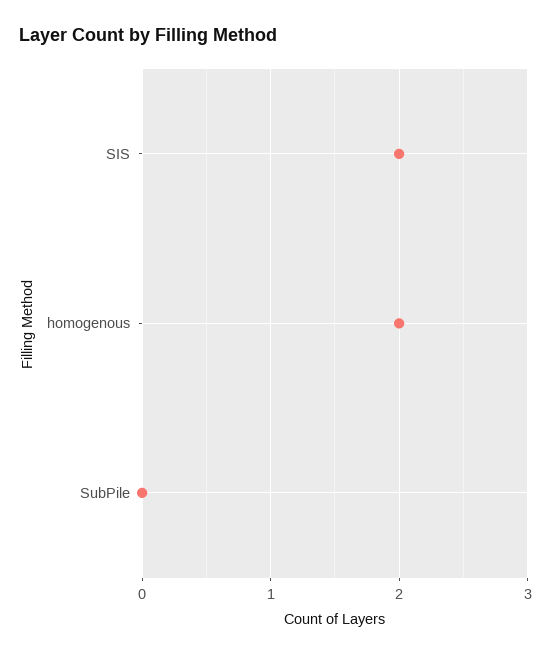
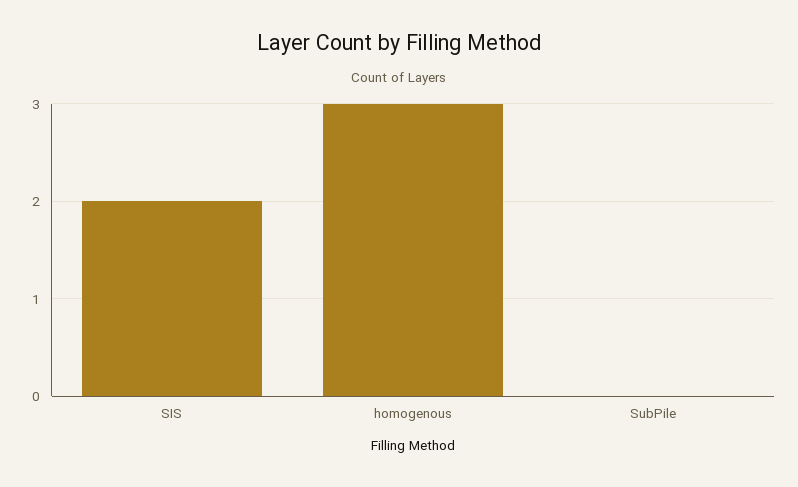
homogenous: 2 -> 3

